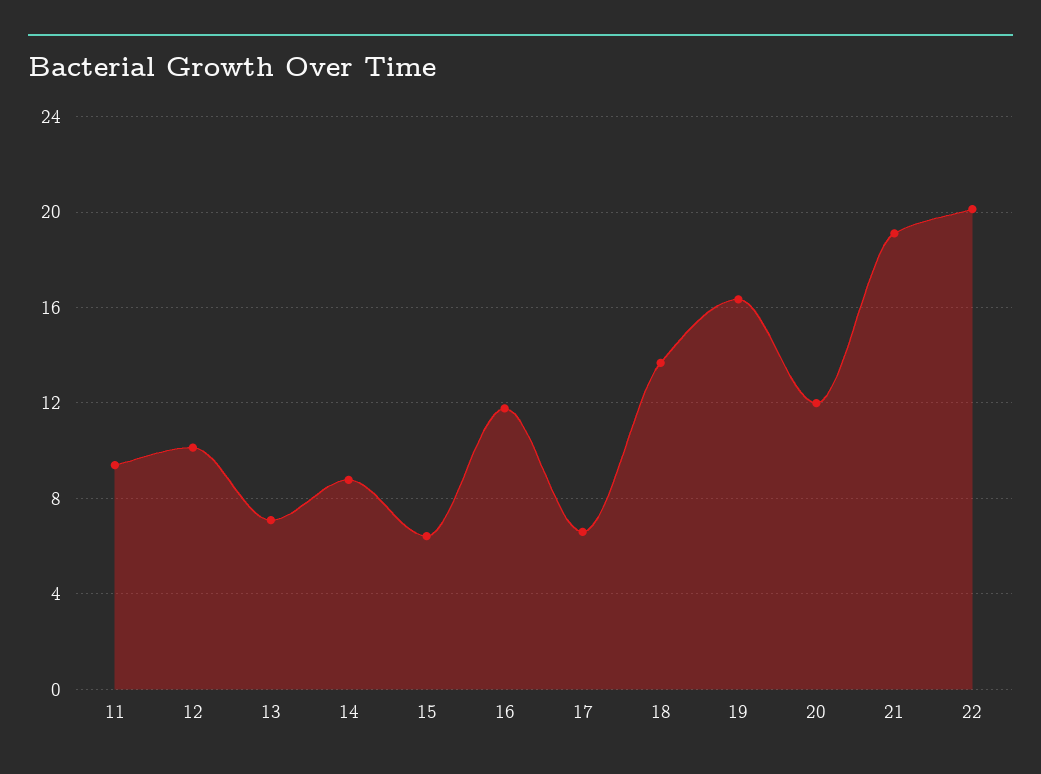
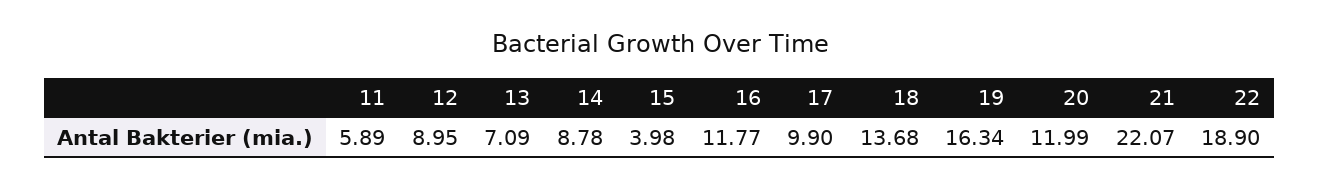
11: 9.5 -> 5.89
12: 10 -> 8.95
15: 6.5 -> 3.98
17: 6.5 -> 9.9
21: 19 -> 22.07
22: 20 -> 18.9

